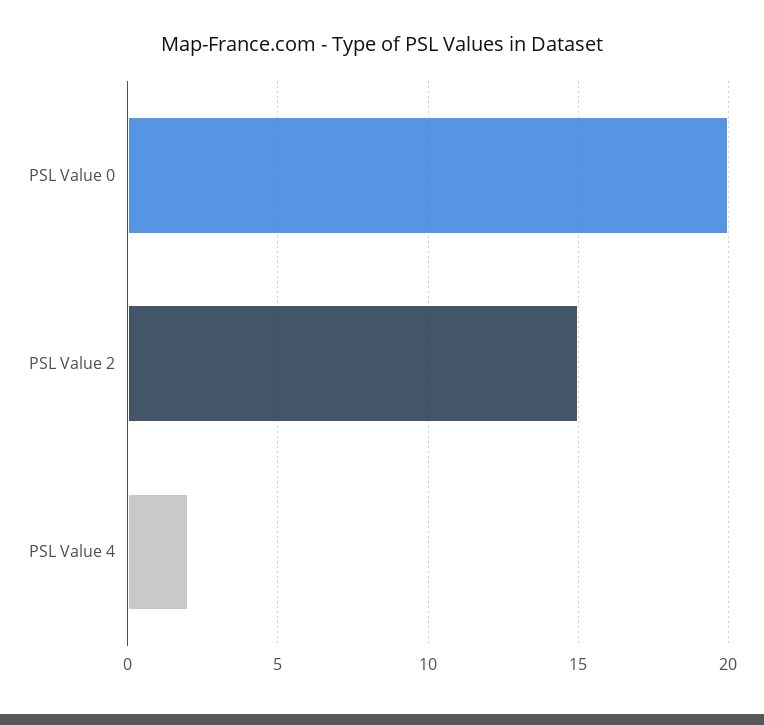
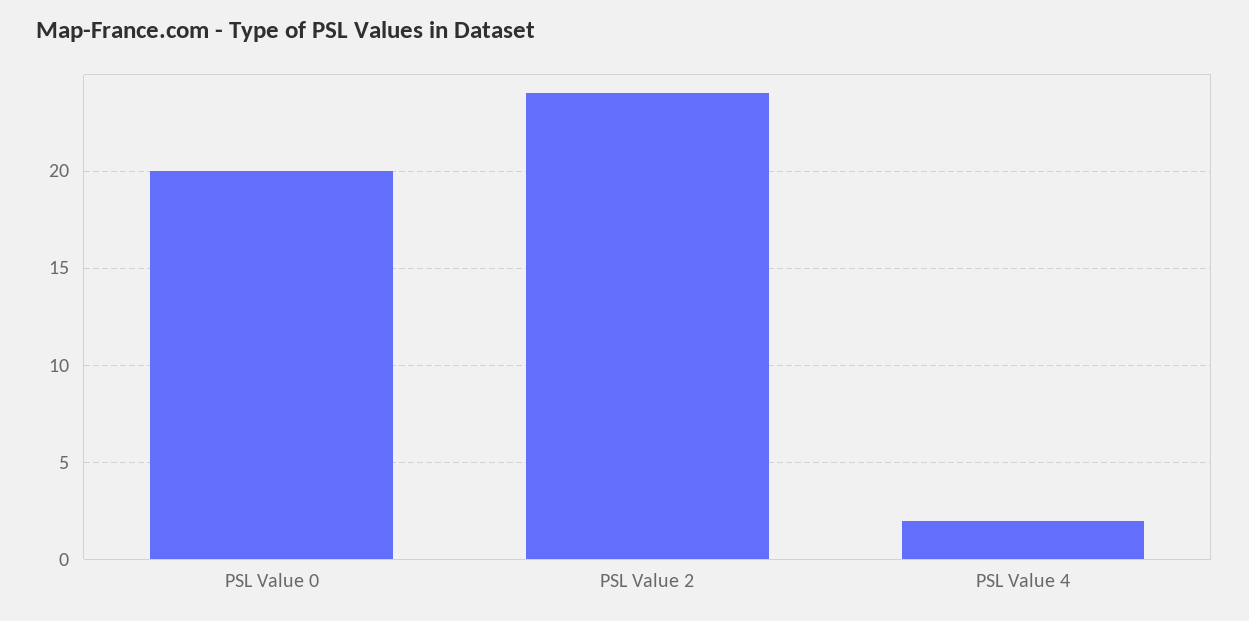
PSL Value 2: 15 -> 24

